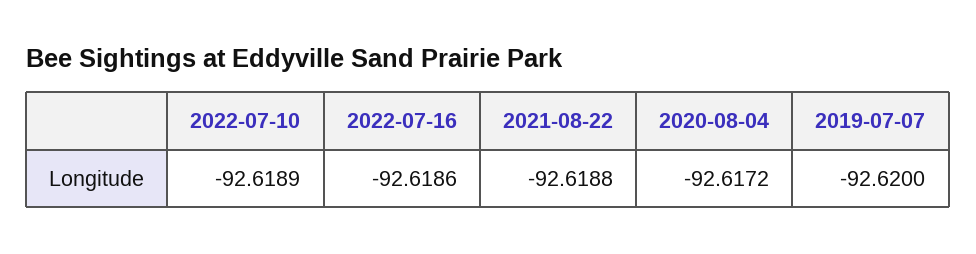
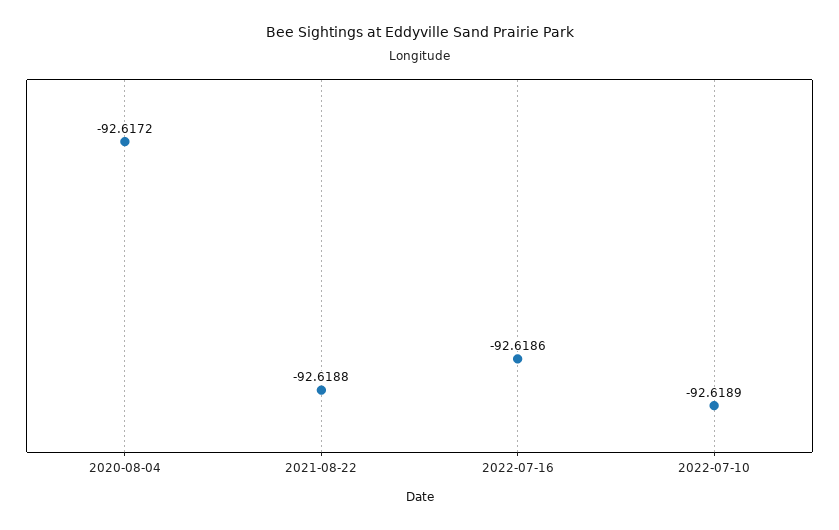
2019-07-07: -92.62 -> none

